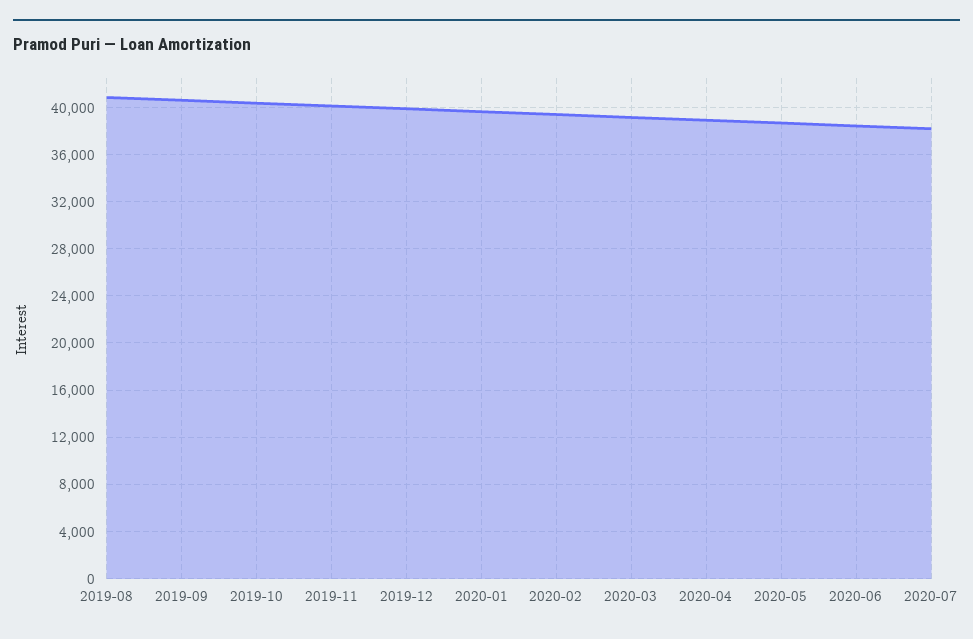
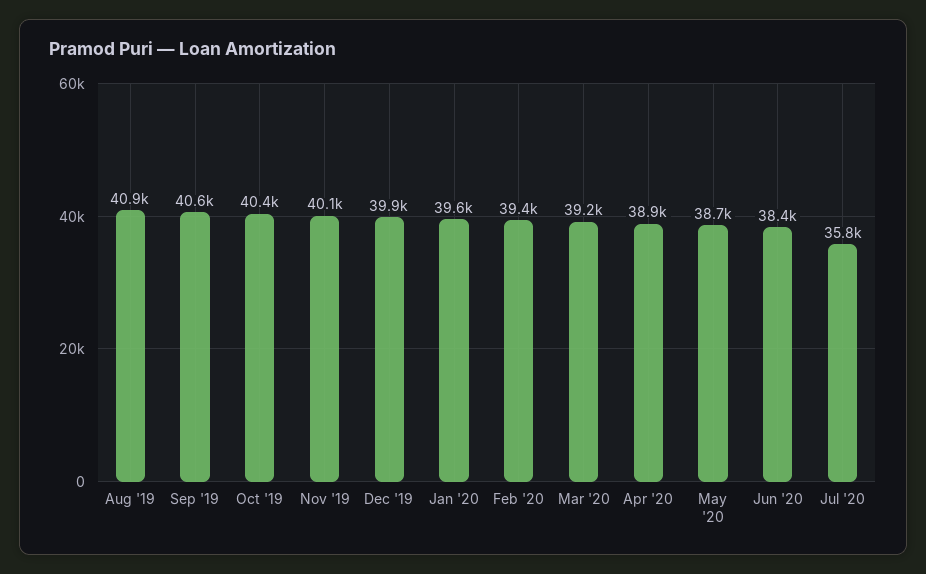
2020-07: 38000 -> 35800

